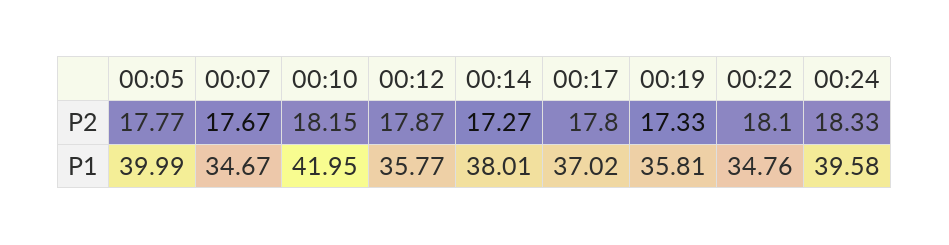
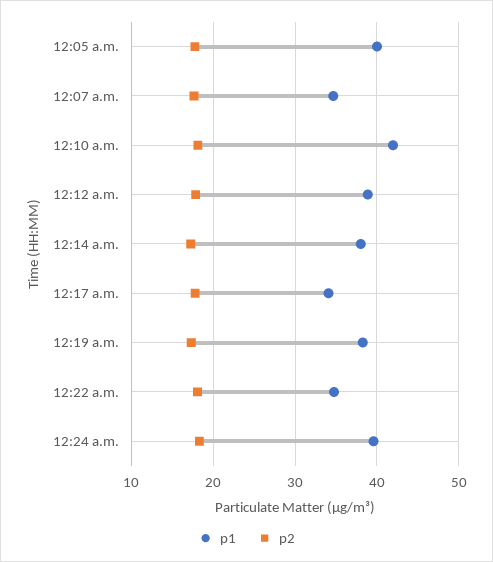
P1, 00:12: 35.77 -> 39
P1, 00:17: 37.02 -> 34
P1, 00:19: 35.81 -> 38

